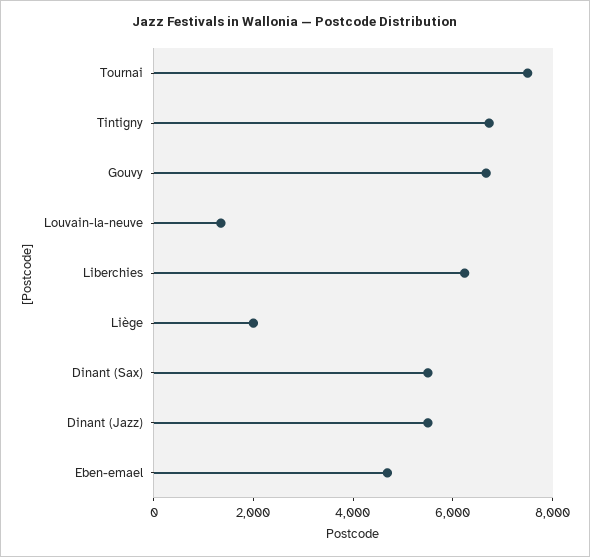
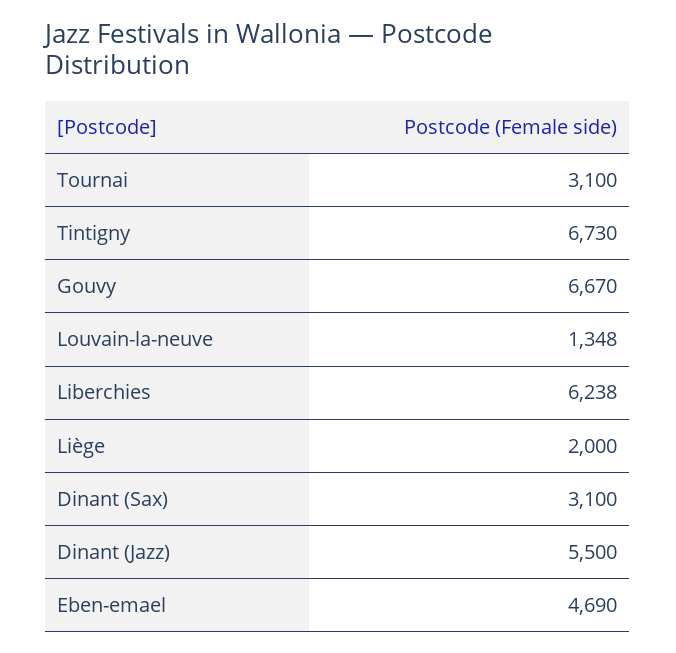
Tournai: 7500 -> 3100
Dinant (Sax): 5500 -> 3100

